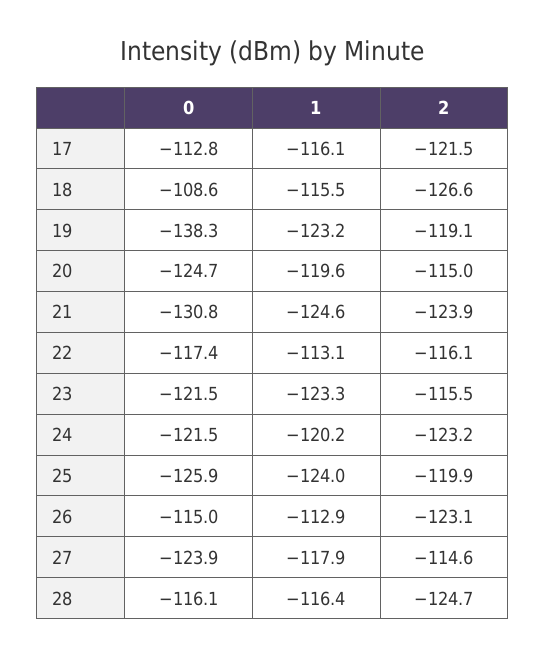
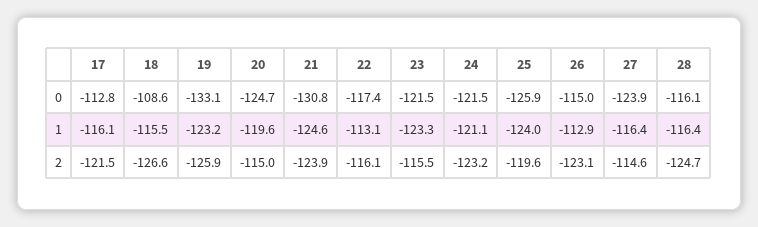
0, 19: -138.3 -> -133.1
2, 19: -119.1 -> -125.9
1, 24: -120.2 -> -121.1
2, 25: -119.9 -> -119.6
1, 27: -117.9 -> -116.4

